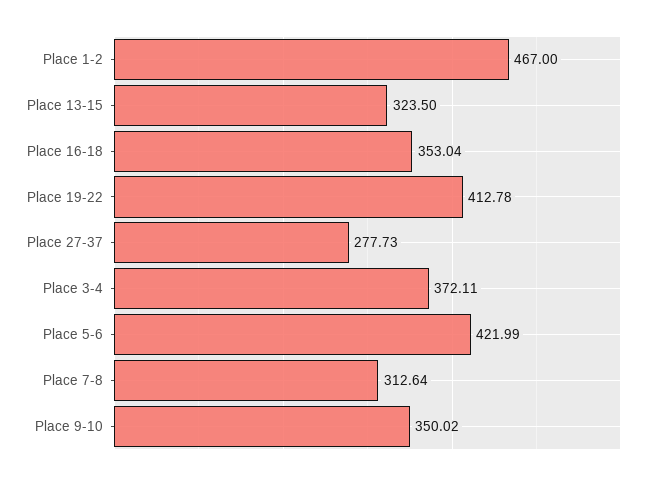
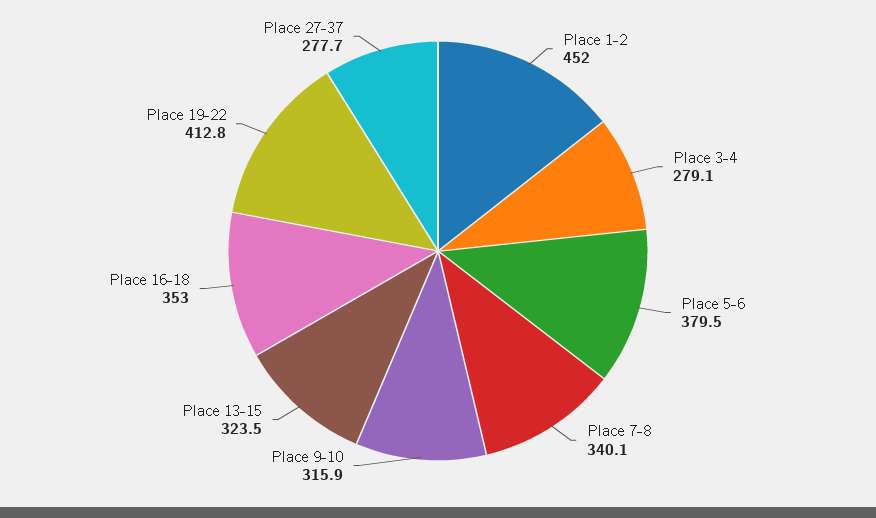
Place 1-2: 467 -> 452
Place 3-4: 372.11 -> 279.1
Place 5-6: 421.99 -> 379.5
Place 7-8: 312.64 -> 340.1
Place 9-10: 350.02 -> 315.9

